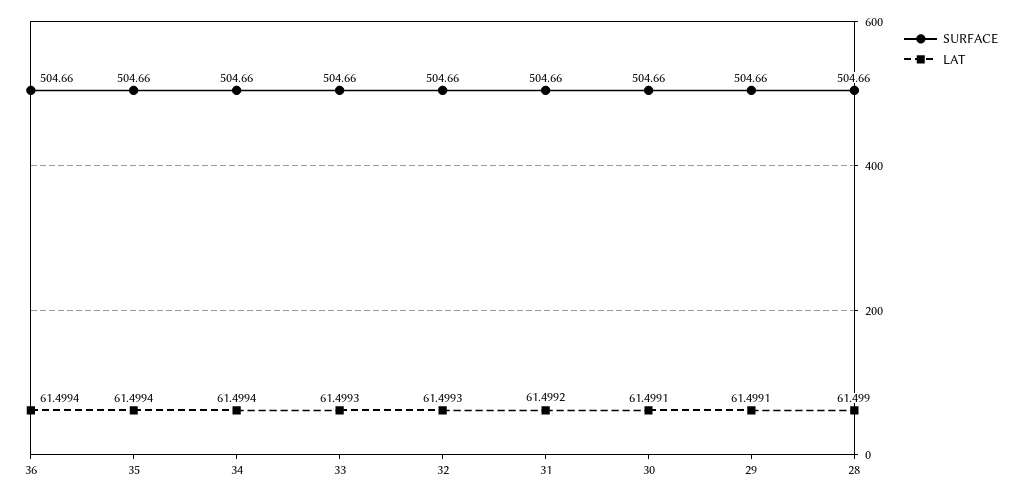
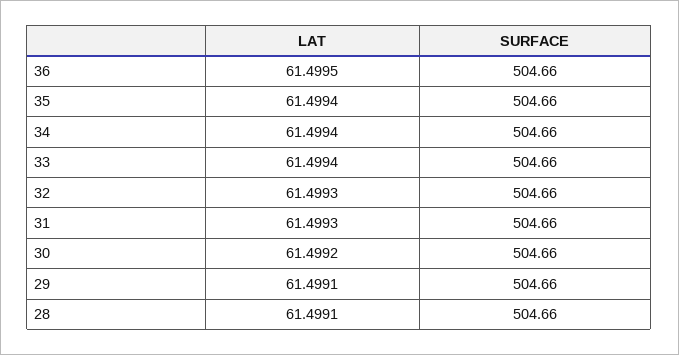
LAT, 36: 61.4994 -> 61.4995
LAT, 33: 61.4993 -> 61.4994
LAT, 31: 61.4992 -> 61.4993
LAT, 30: 61.4991 -> 61.4992
LAT, 28: 61.499 -> 61.4991

